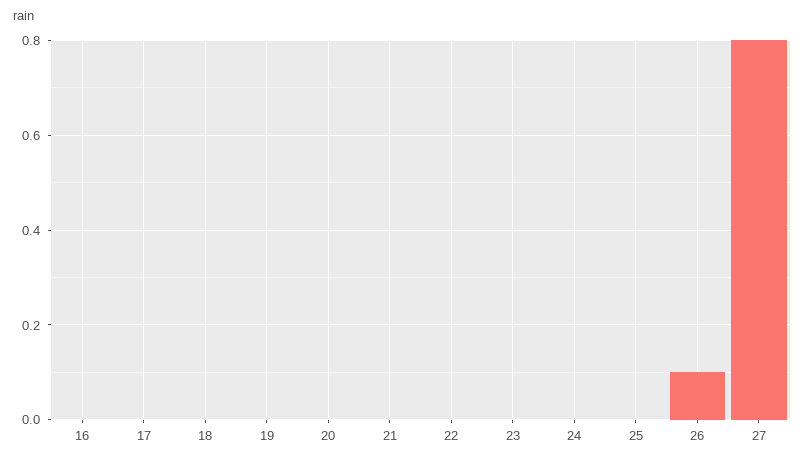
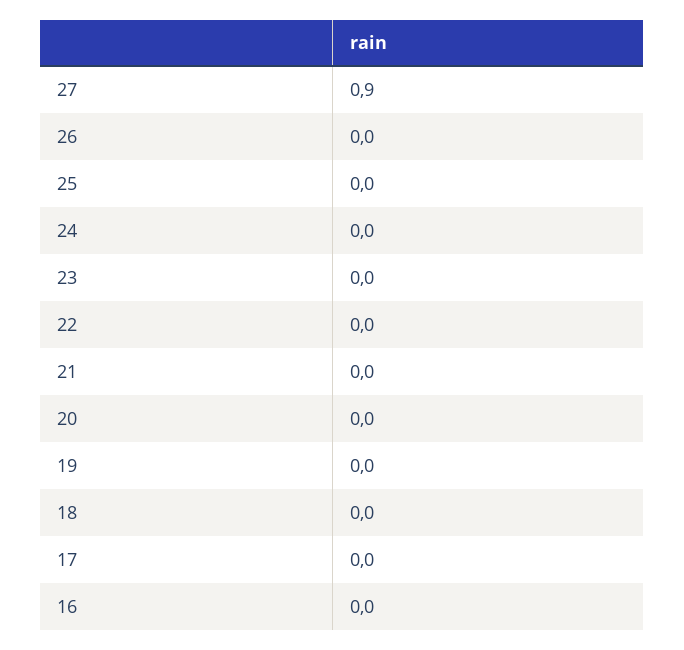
26: 0.1 -> 0
27: 0.8 -> 0.9

